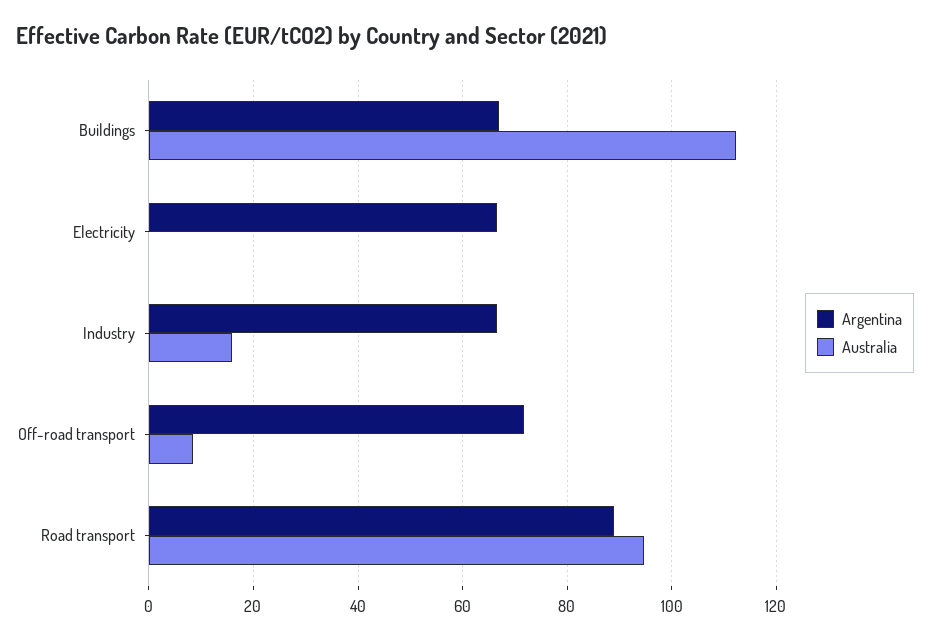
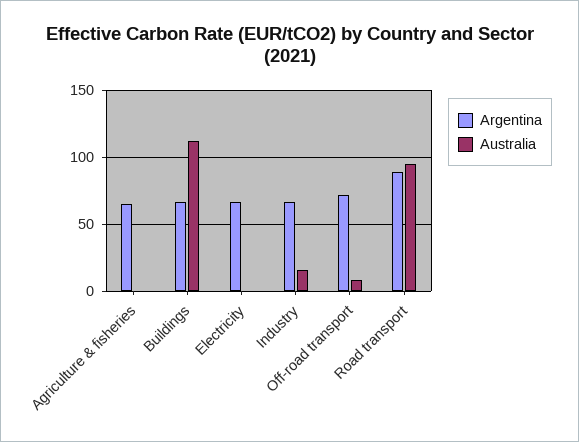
Argentina, Agriculture & fisheries: none -> 65
Australia, Agriculture & fisheries: none -> 0

